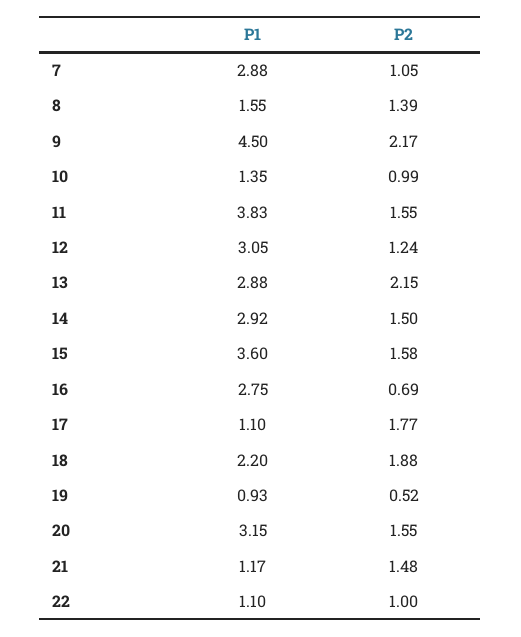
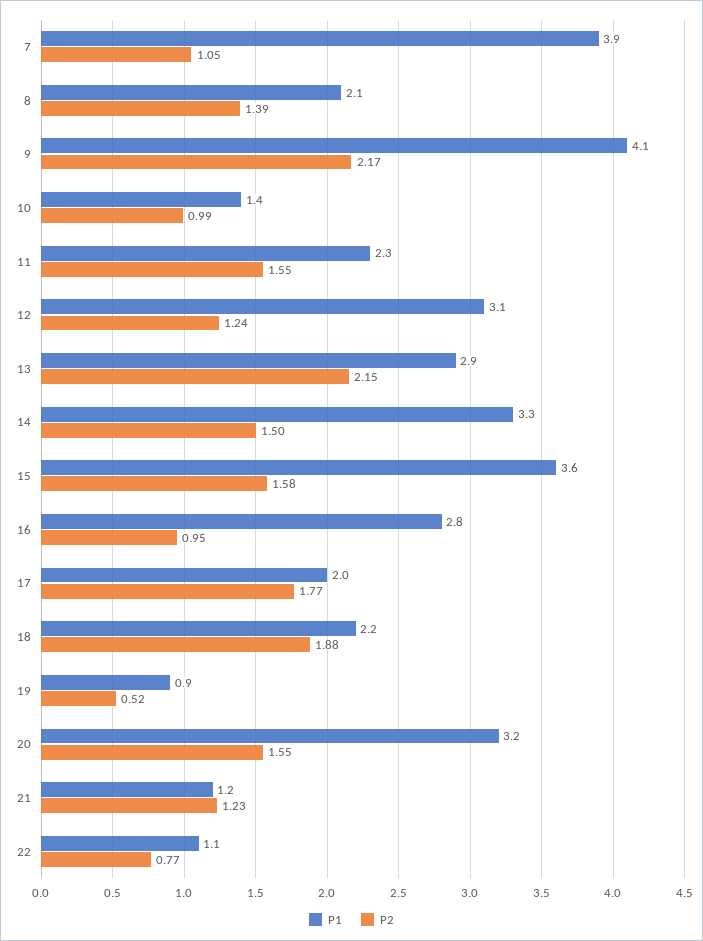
P1, 7: 2.88 -> 3.9
P1, 8: 1.55 -> 2.1
P1, 9: 4.5 -> 4.1
P1, 11: 3.83 -> 2.3
P1, 14: 2.92 -> 3.3
P2, 16: 0.69 -> 0.95
P1, 17: 1.1 -> 2
P2, 21: 1.48 -> 1.23
P2, 22: 1 -> 0.77

